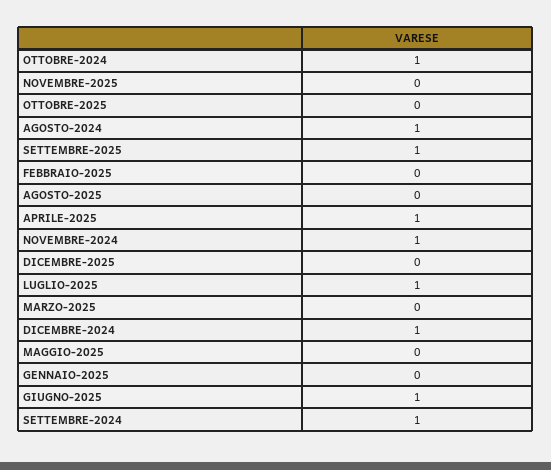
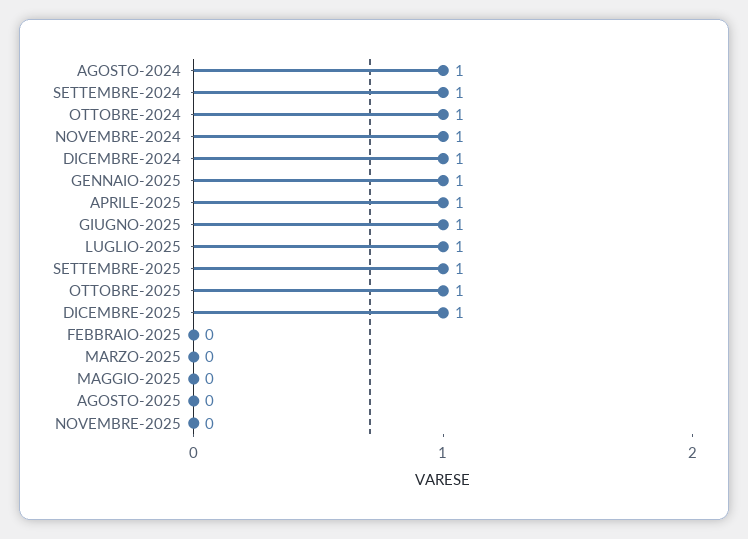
OTTOBRE-2025: 0 -> 1
DICEMBRE-2025: 0 -> 1
GENNAIO-2025: 0 -> 1

